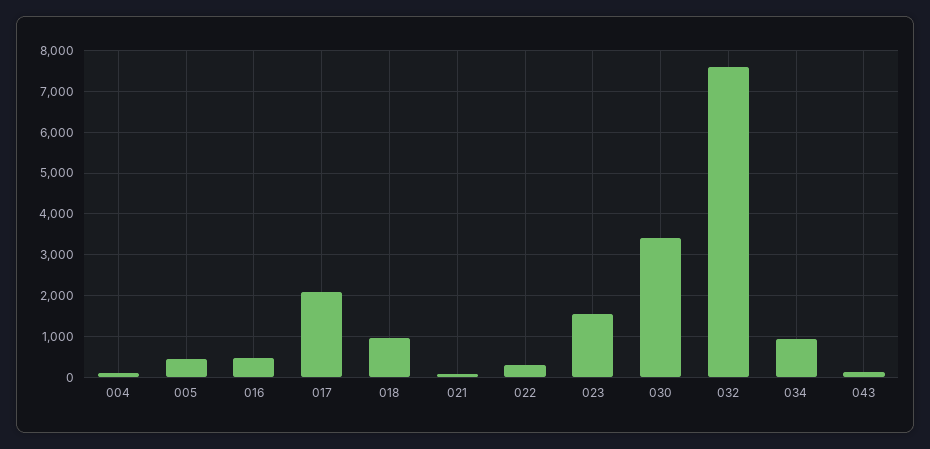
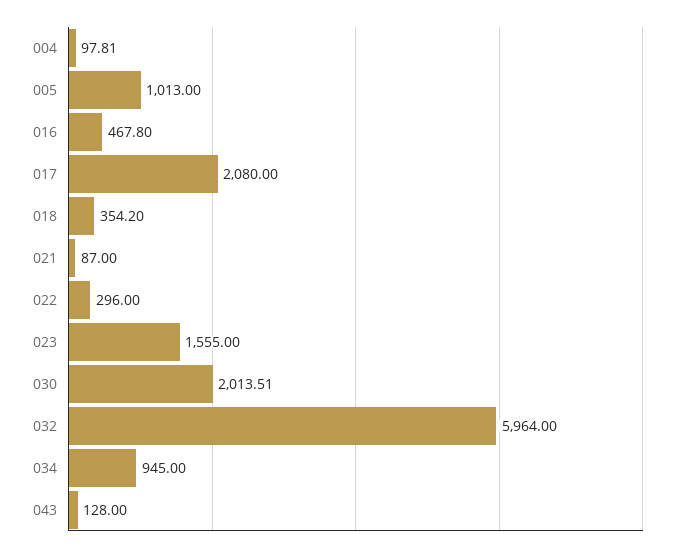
005: 400 -> 1013
018: 1000 -> 354.2
030: 3400 -> 2013.51
032: 7600 -> 5964

